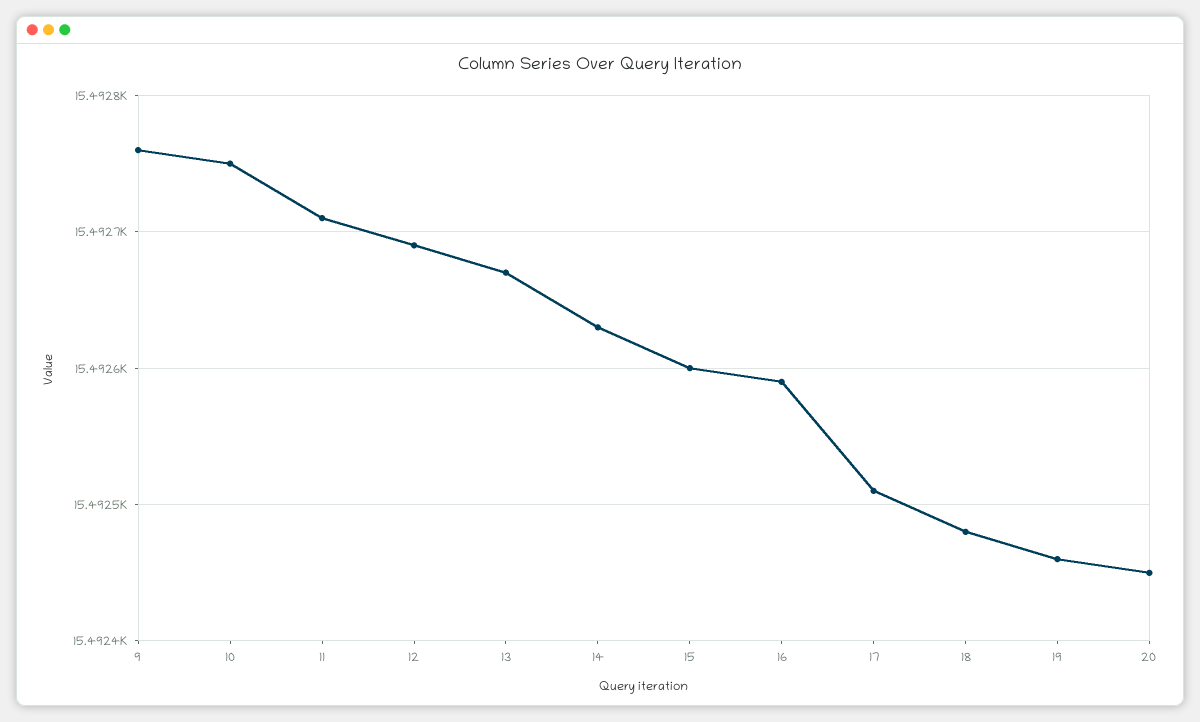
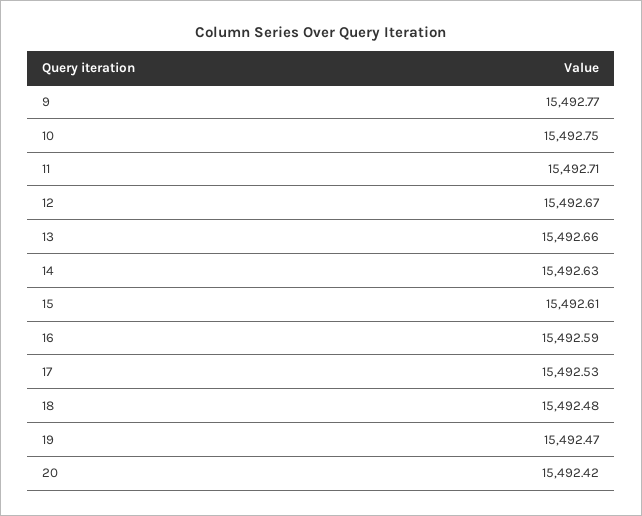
9: 15492.76 -> 15492.77
12: 15492.69 -> 15492.67
13: 15492.67 -> 15492.66
15: 15492.6 -> 15492.61
17: 15492.51 -> 15492.53
19: 15492.46 -> 15492.47
20: 15492.45 -> 15492.42

